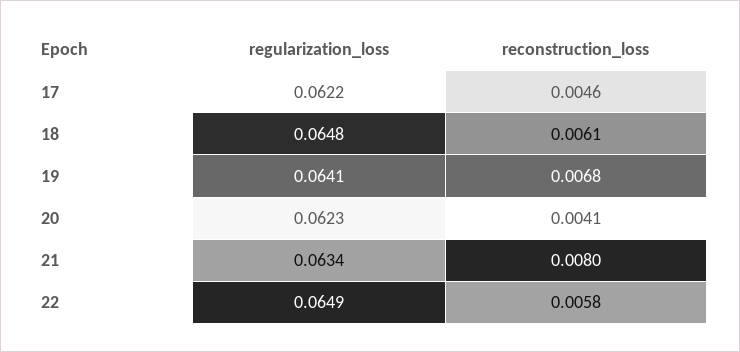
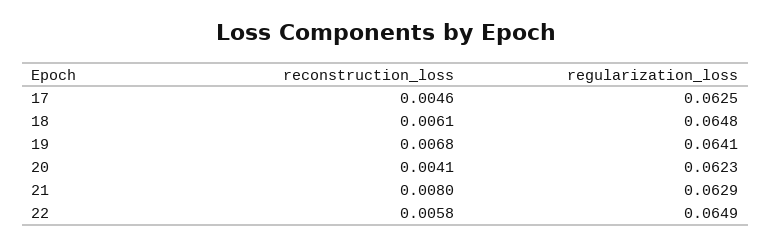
regularization_loss, 17: 0.0622 -> 0.0625
regularization_loss, 21: 0.0634 -> 0.0629

